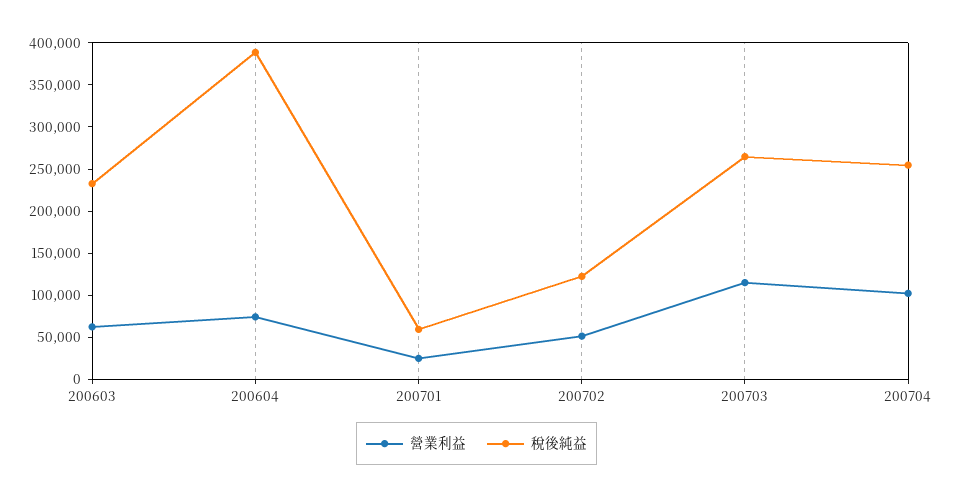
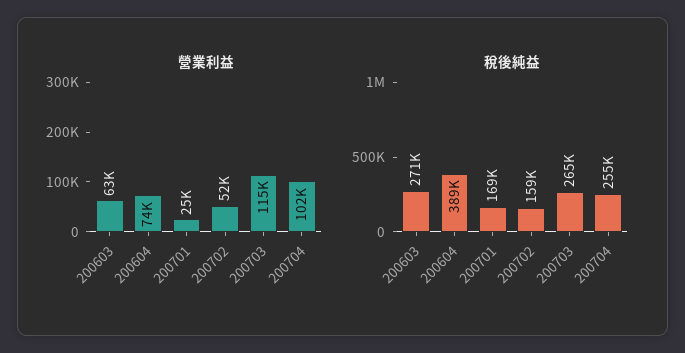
稅後純益, 200603: 230000 -> 271000
稅後純益, 200701: 60000 -> 169000
稅後純益, 200702: 120000 -> 159000

